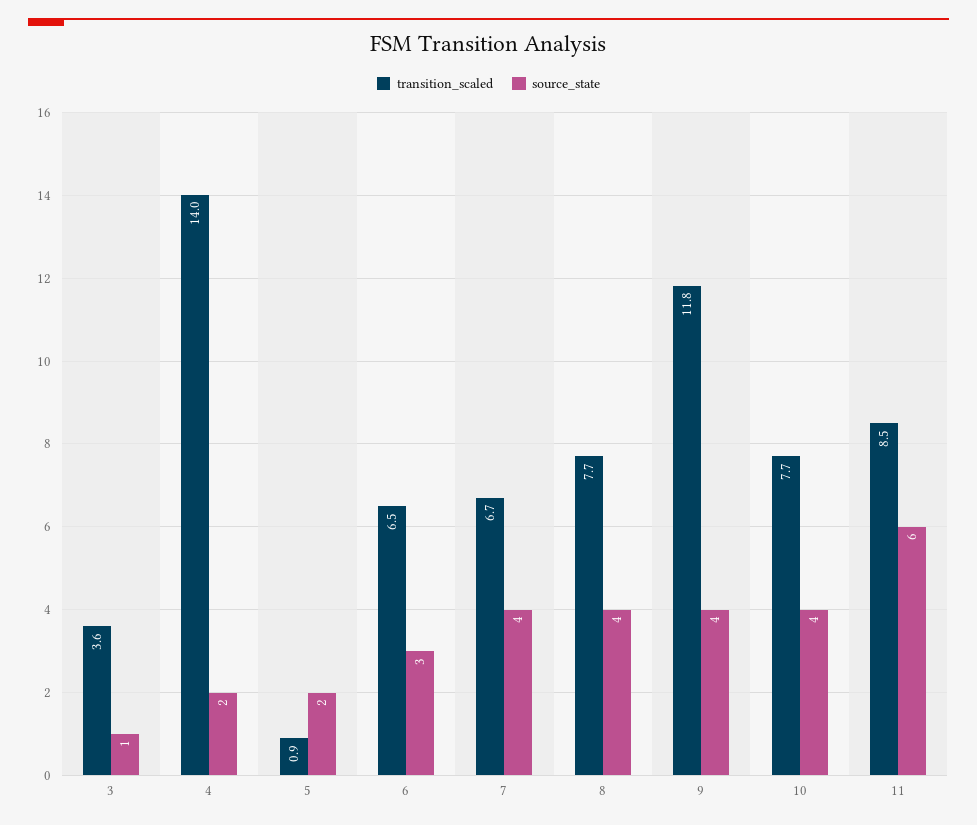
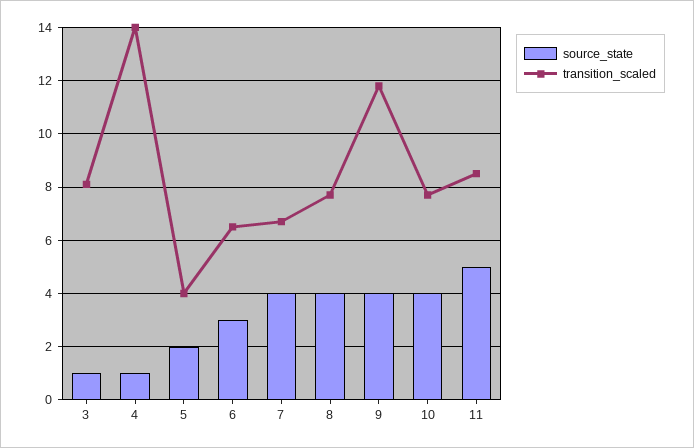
transition_scaled, 3: 3.6 -> 8
source_state, 4: 2 -> 1
transition_scaled, 5: 0.9 -> 4
source_state, 11: 6 -> 5

